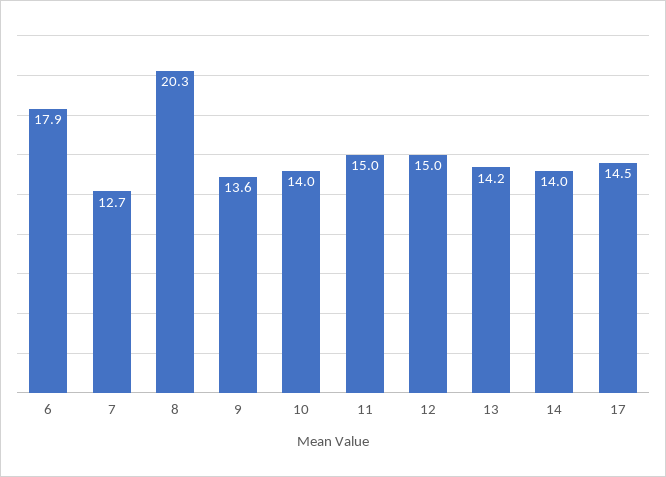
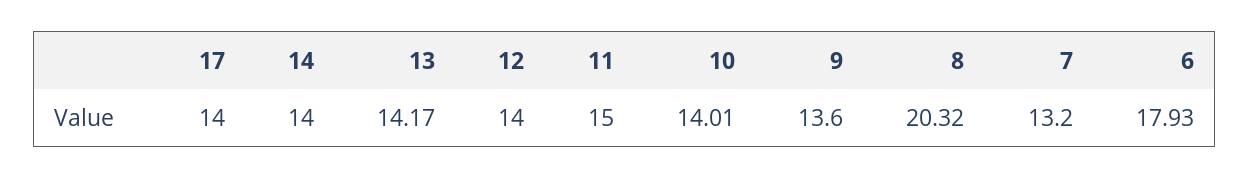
7: 12.7 -> 13.2
12: 15 -> 14
17: 14.5 -> 14

